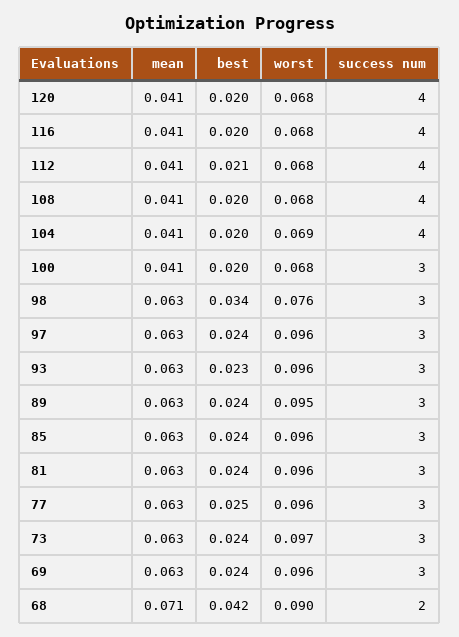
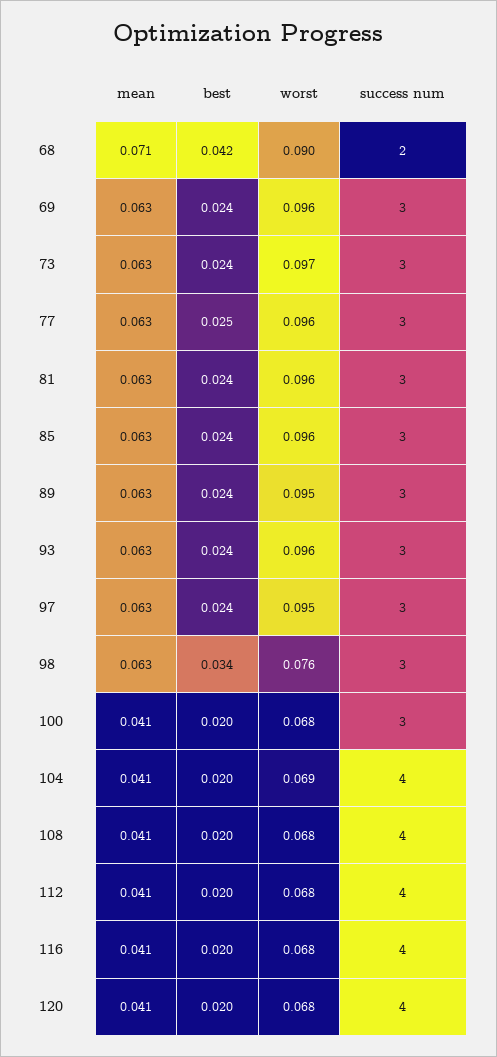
best, 112: 0.021 -> 0.02
worst, 97: 0.096 -> 0.095
best, 93: 0.023 -> 0.024

